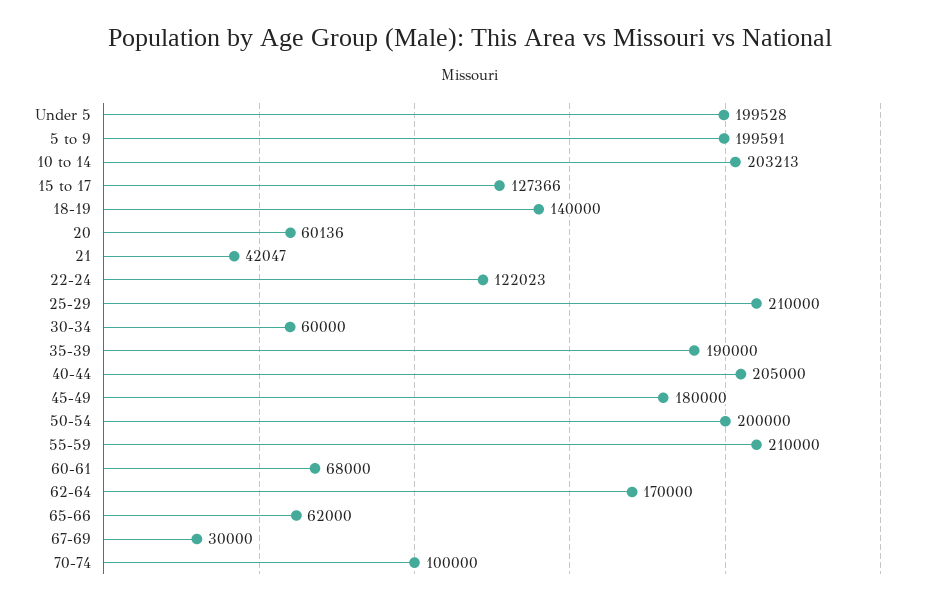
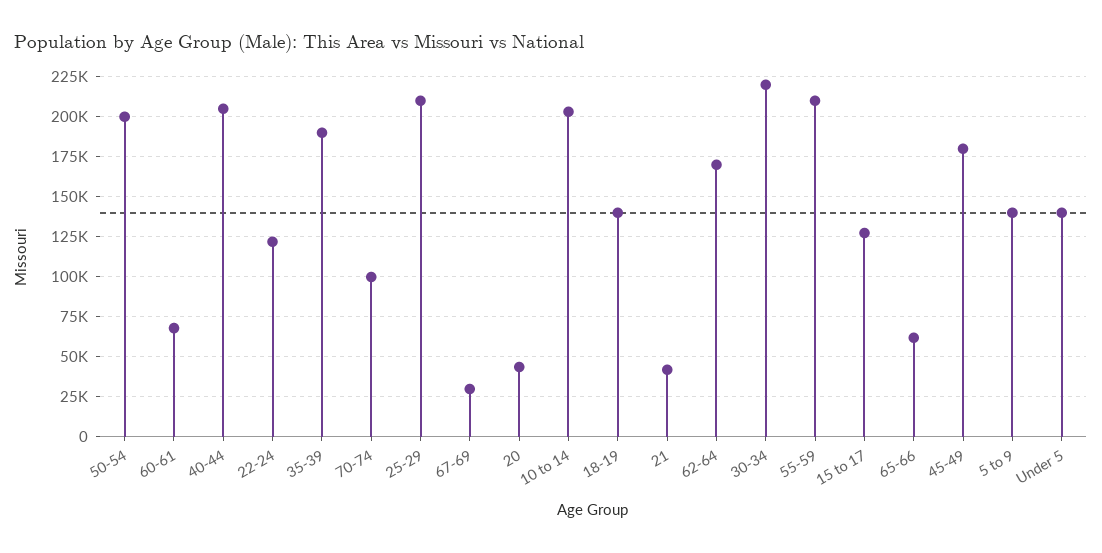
Under 5: 199528 -> 140000
5 to 9: 199591 -> 140000
20: 60136 -> 45000
30-34: 60000 -> 220000

